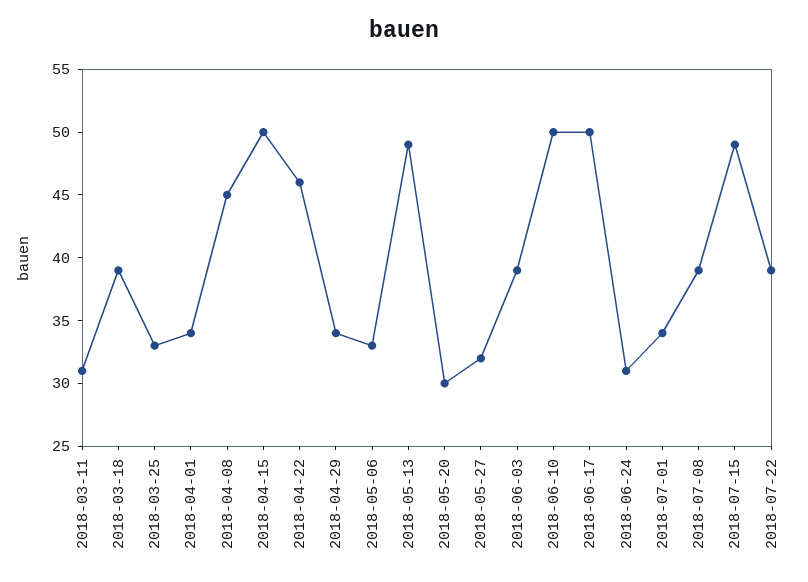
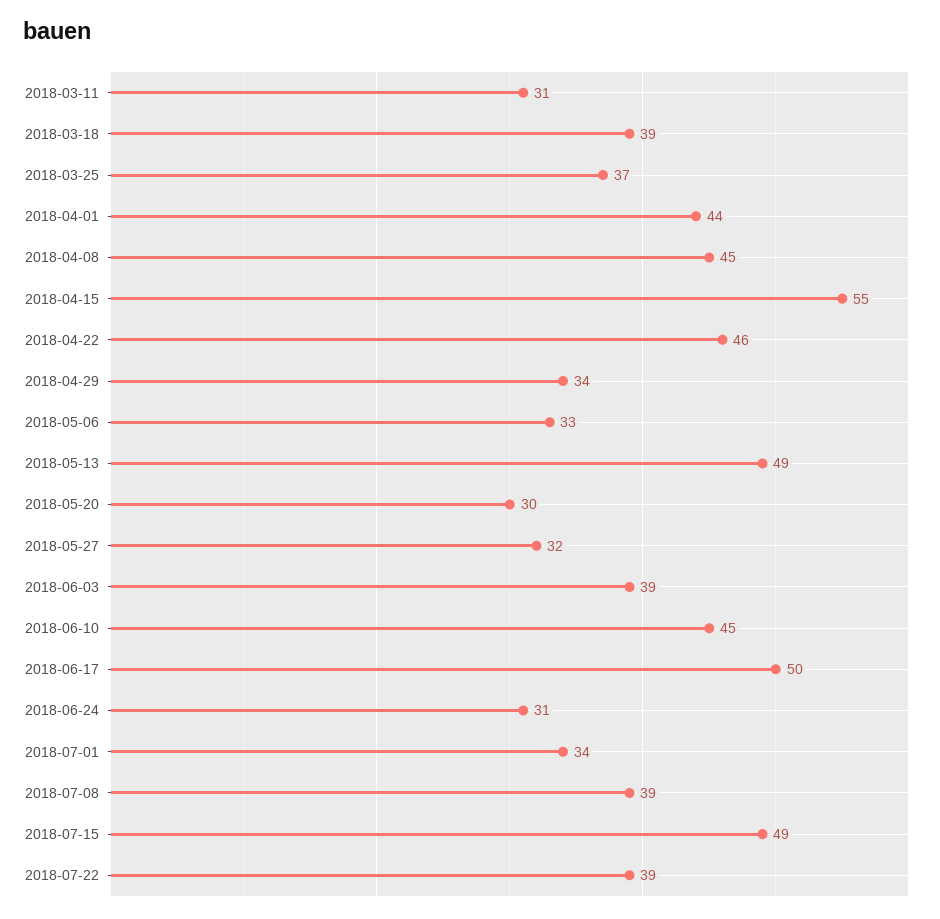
2018-03-25: 33 -> 37
2018-04-01: 34 -> 44
2018-04-15: 50 -> 55
2018-06-10: 50 -> 45

